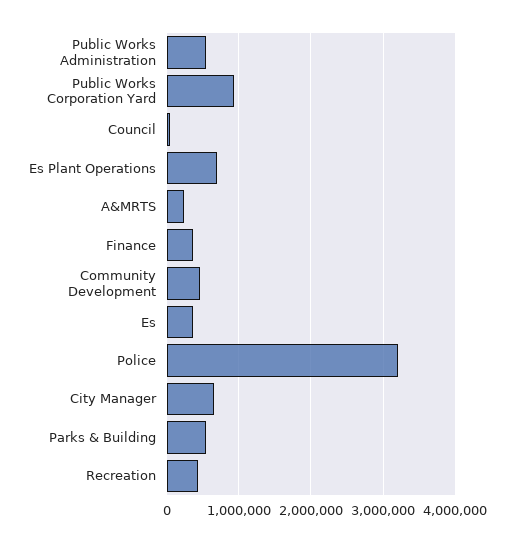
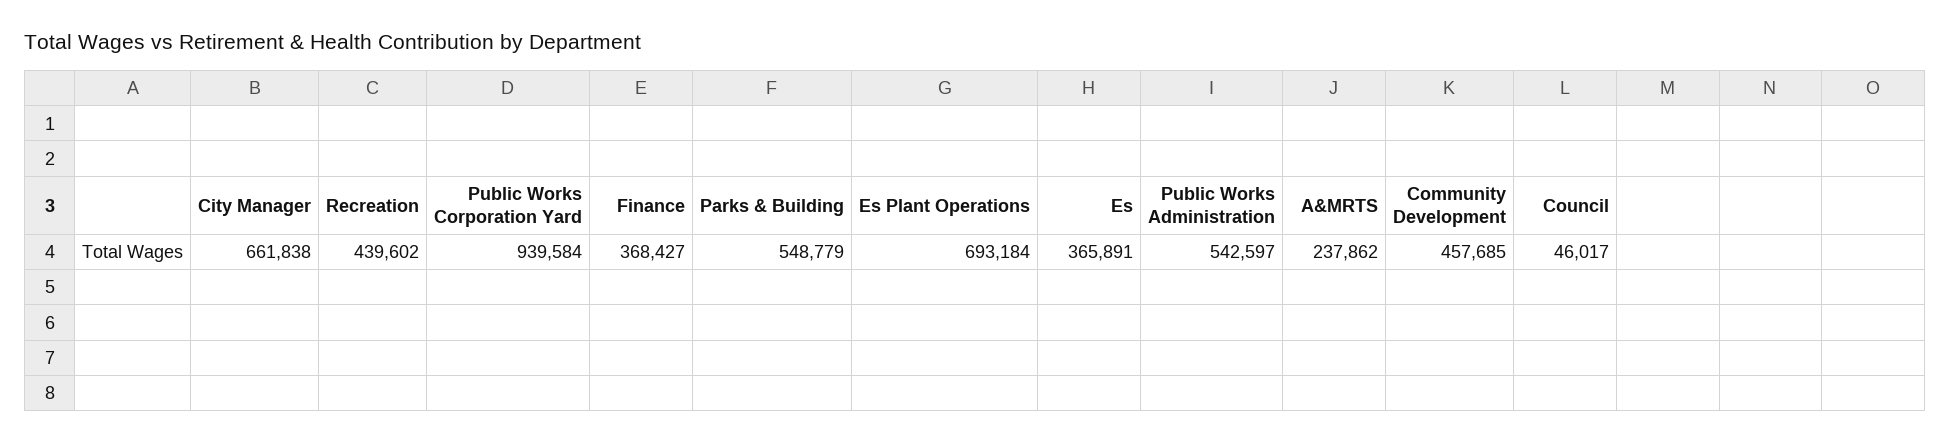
Police: 3200000 -> none

